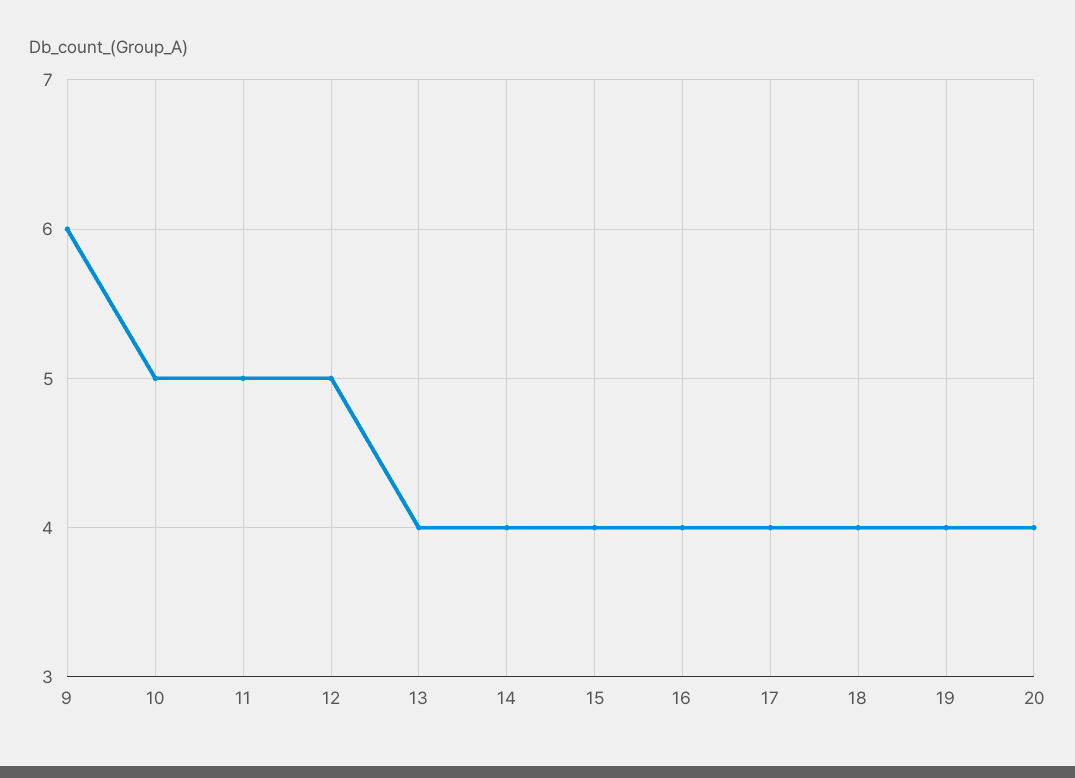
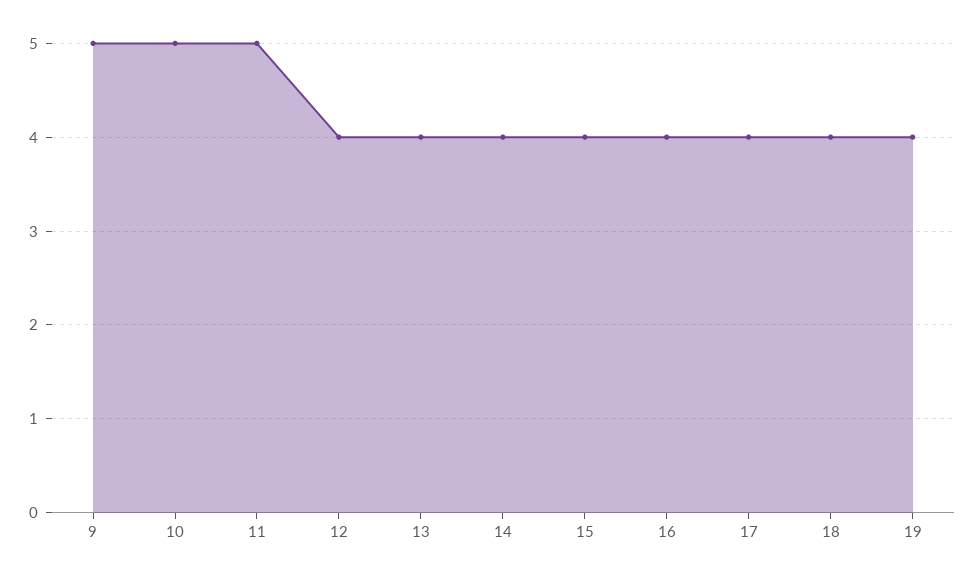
9: 6 -> 5
12: 5 -> 4
20: 4 -> none

